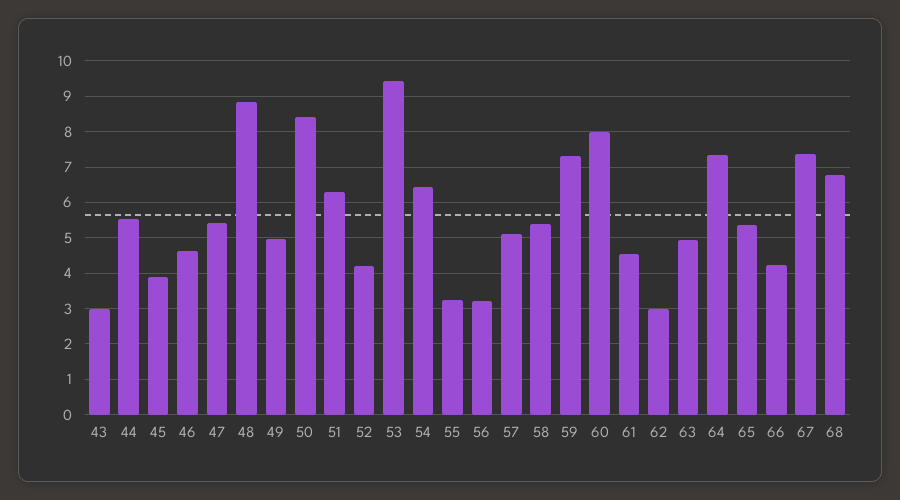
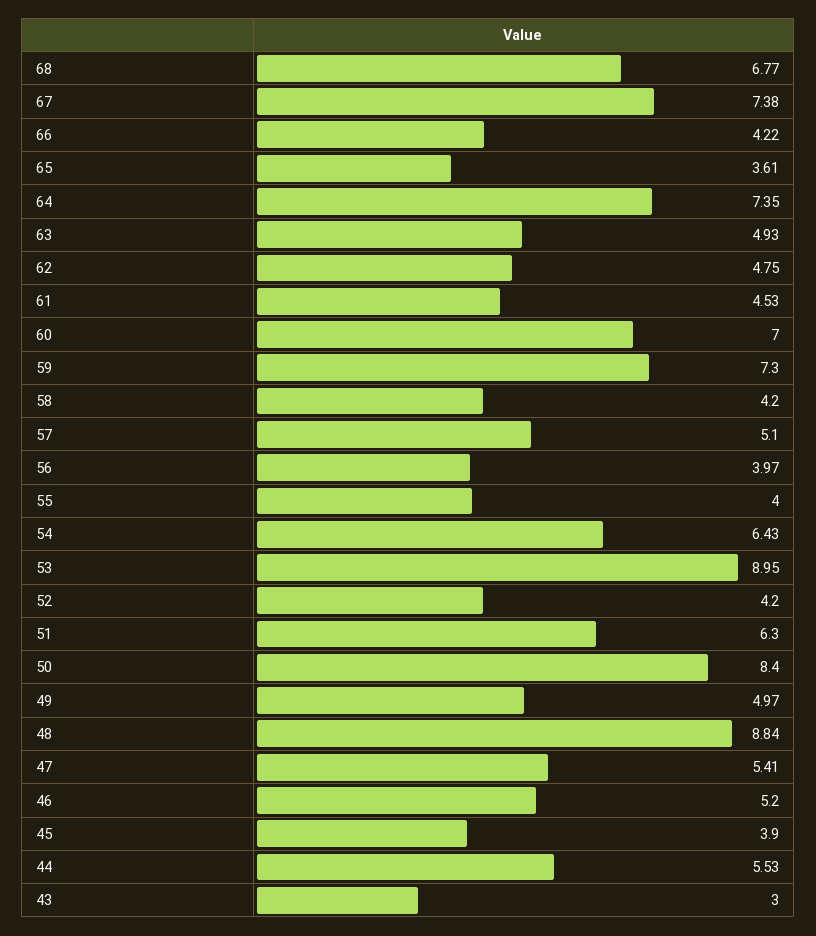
46: 4.6 -> 5.2
53: 9.4 -> 8.95
55: 3.2 -> 4
56: 3.2 -> 3.97
58: 5.4 -> 4.2
60: 8 -> 7
62: 3 -> 4.75
65: 5.4 -> 3.61

